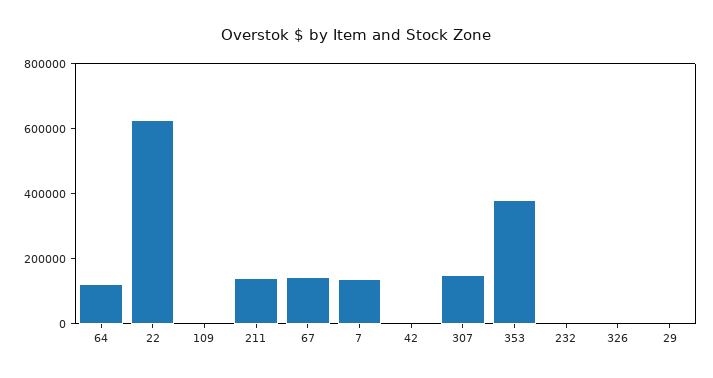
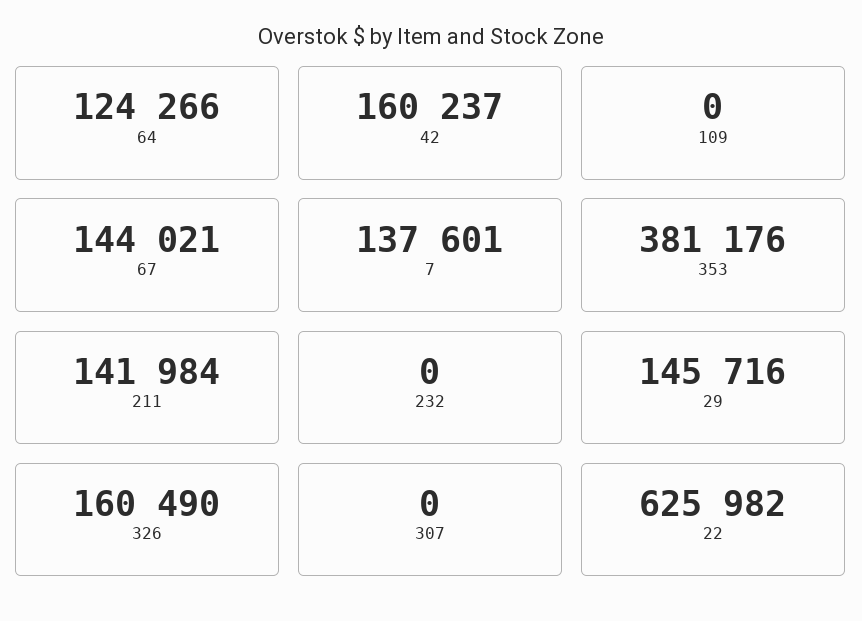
42: 0 -> 160237
307: 150000 -> 0
326: 0 -> 160490
29: 0 -> 145716

